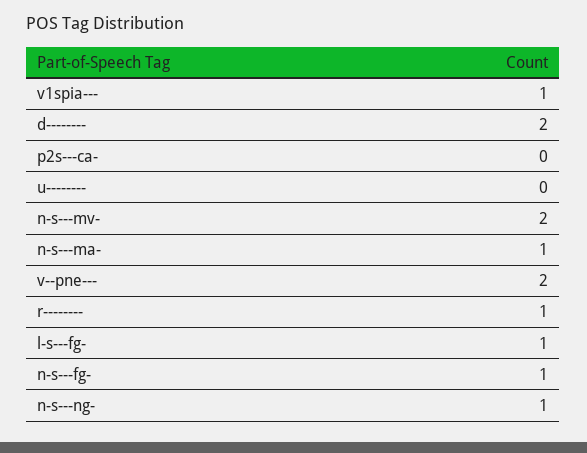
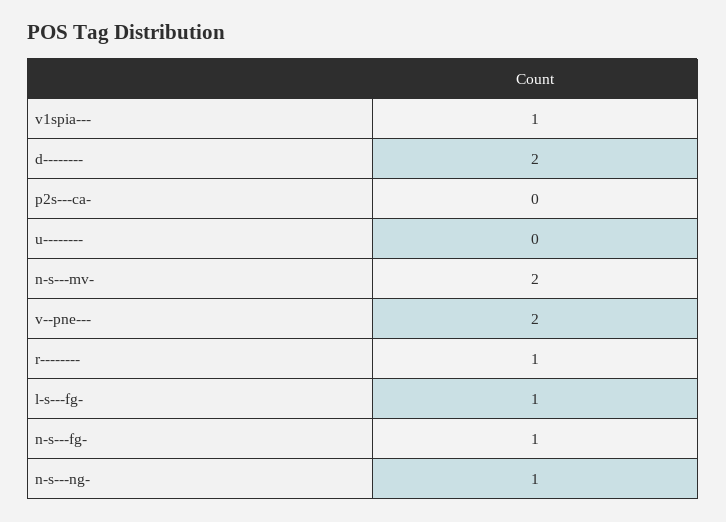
n-s---ma-: 1 -> none

